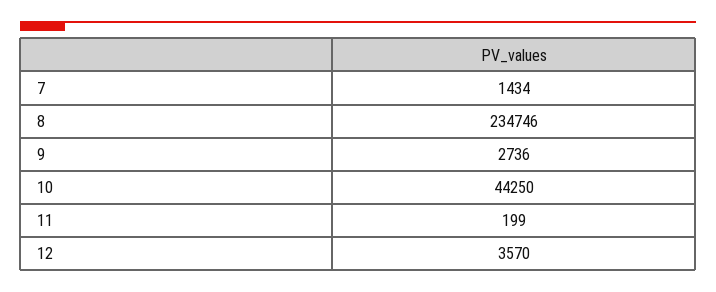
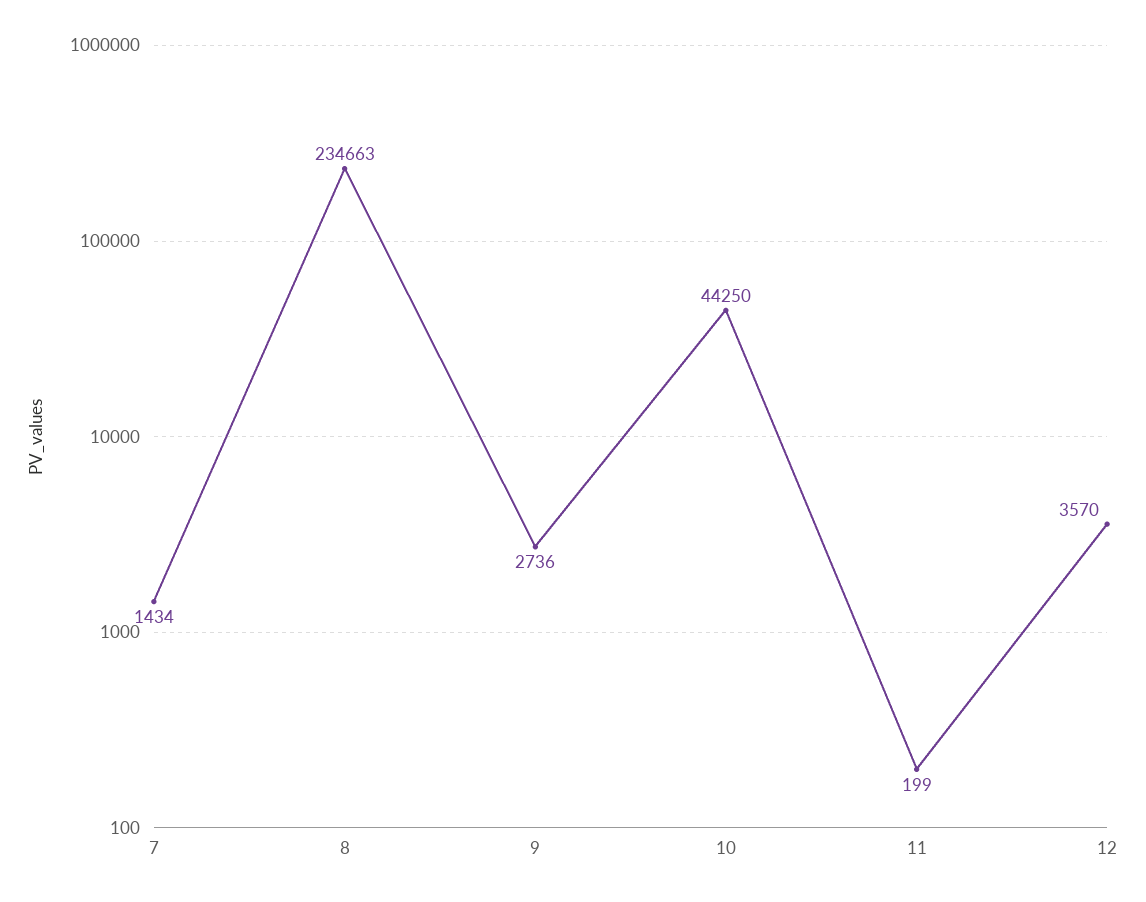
8: 234746 -> 234663

